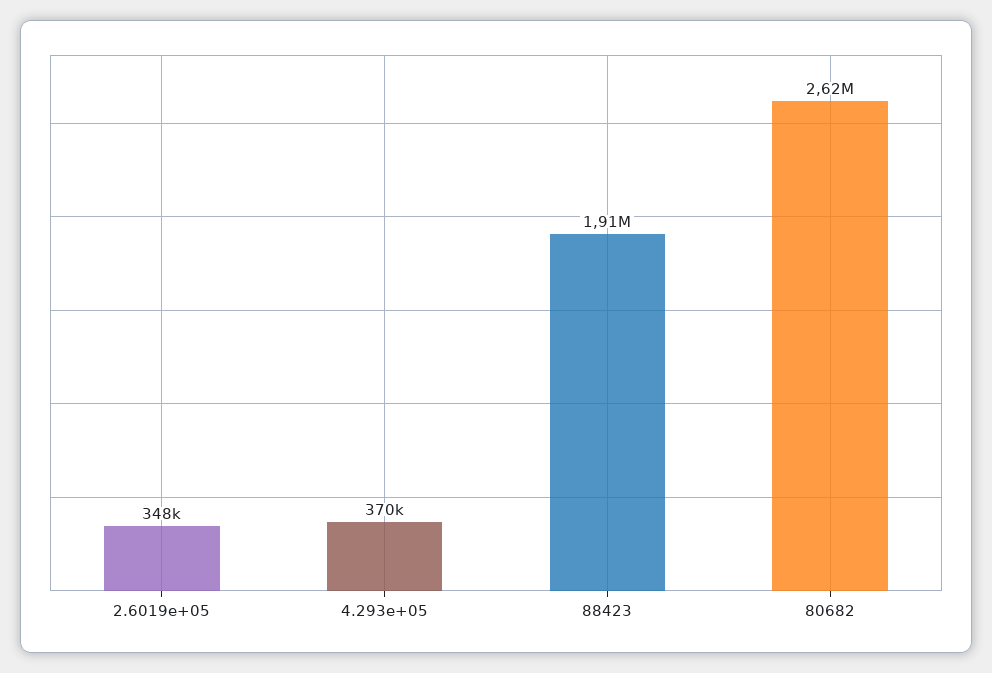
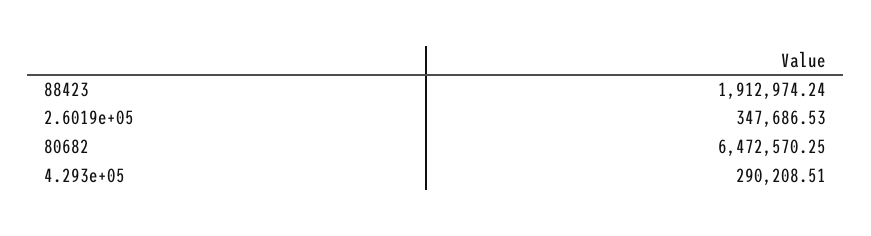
4.293e+05: 370000 -> 290208.51
80682: 2620000 -> 6472570.25

